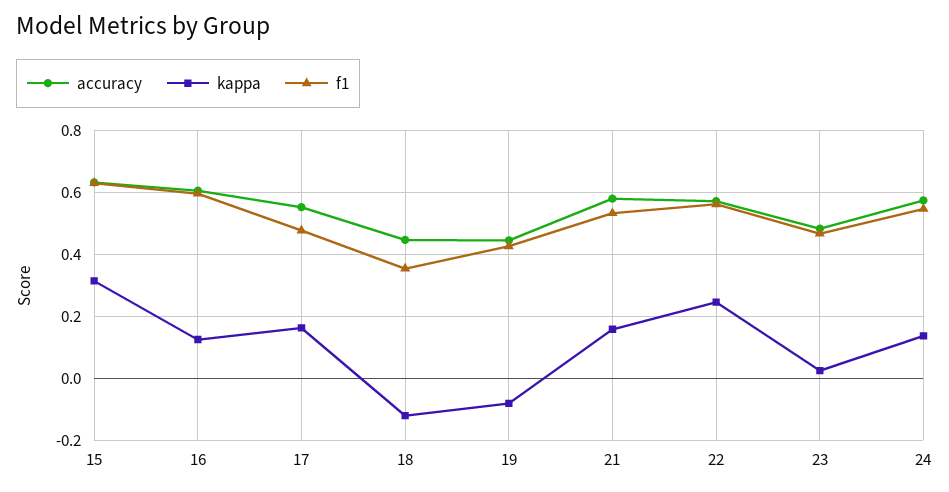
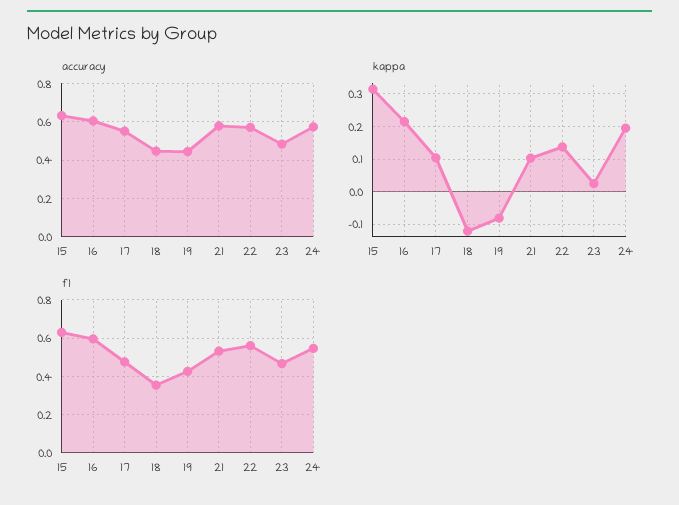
kappa, 16: 0.12 -> 0.22
kappa, 17: 0.16 -> 0.1
kappa, 21: 0.16 -> 0.1
kappa, 22: 0.24 -> 0.14
kappa, 24: 0.14 -> 0.2

